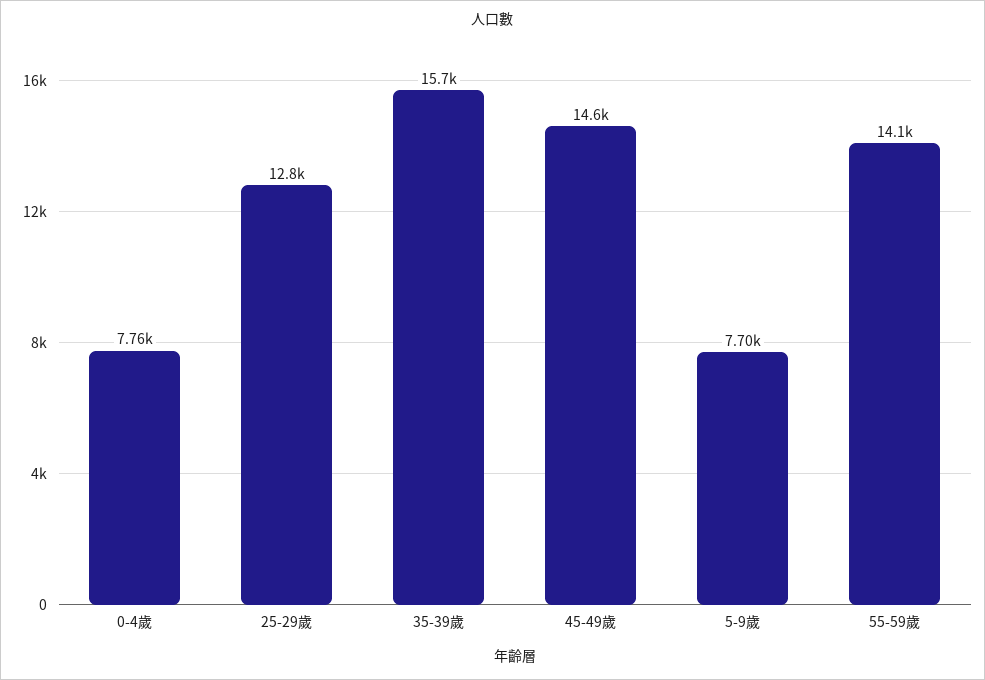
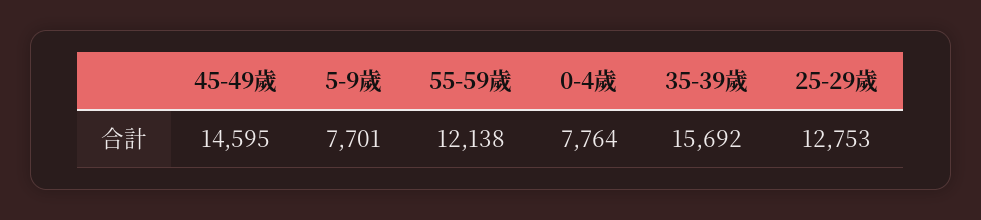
55-59歲: 14100 -> 12138

